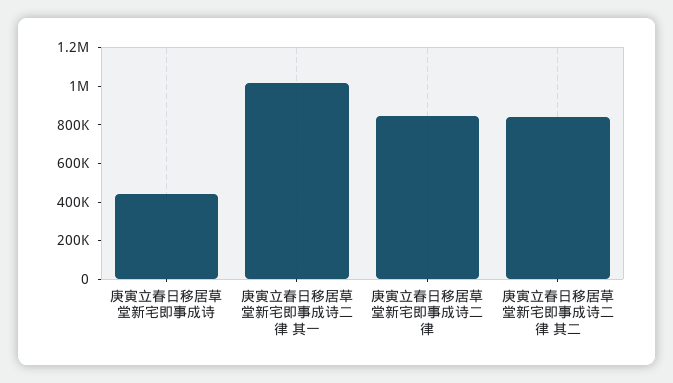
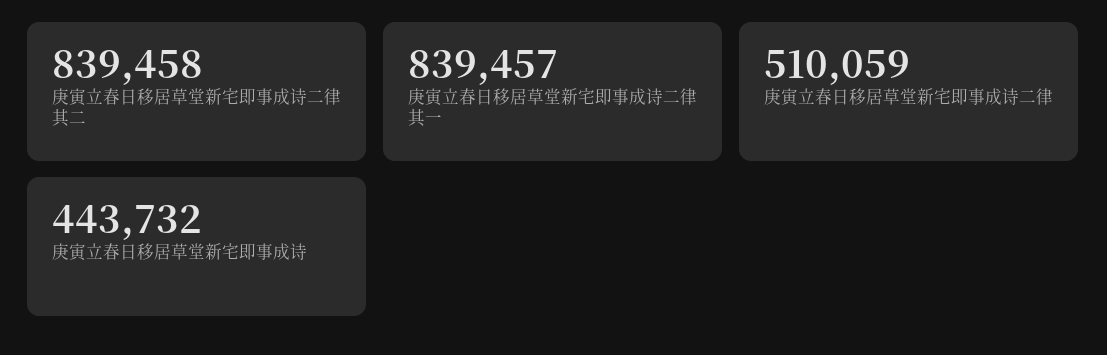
庚寅立春日移居草堂新宅即事成诗二律 其一: 1000000 -> 839457
庚寅立春日移居草堂新宅即事成诗二律: 850000 -> 510059

